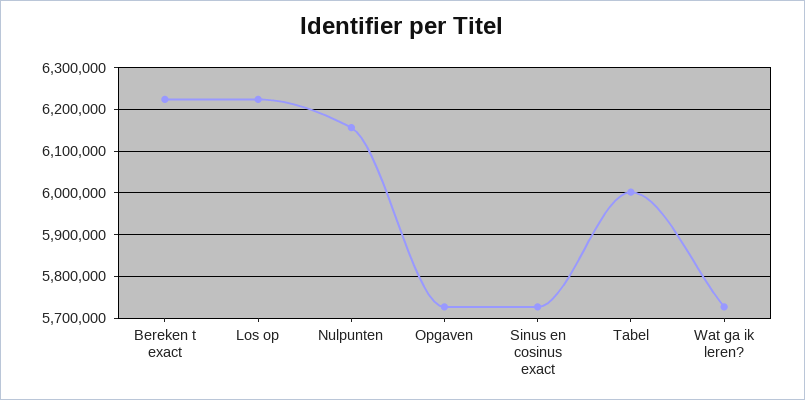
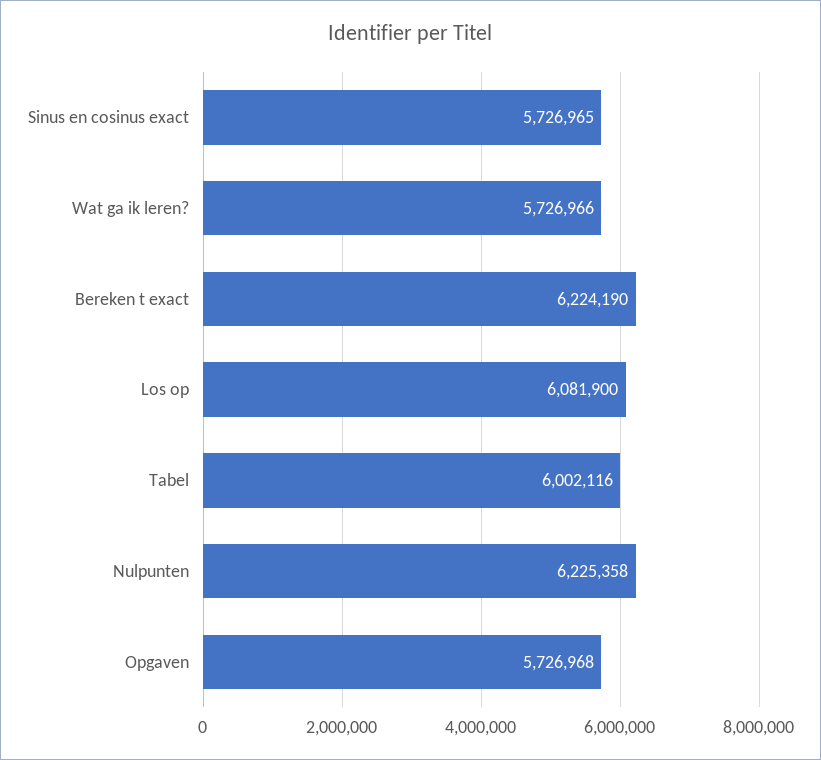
Los op: 6220000 -> 6081900
Nulpunten: 6160000 -> 6225358

